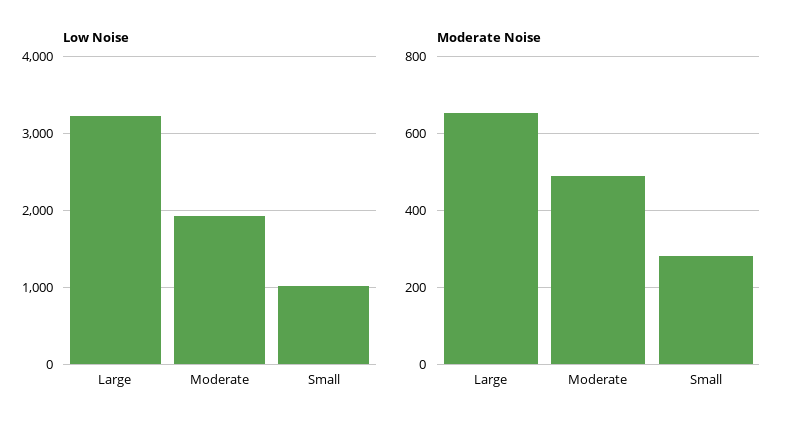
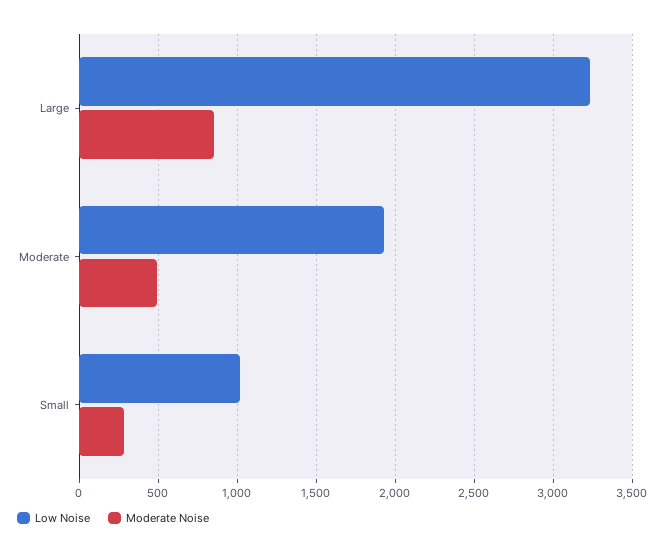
Moderate Noise, Large: 660 -> 850

